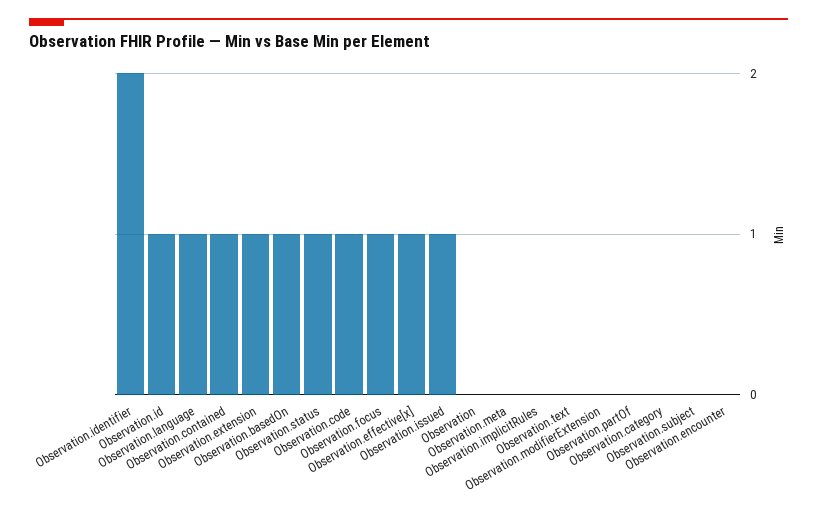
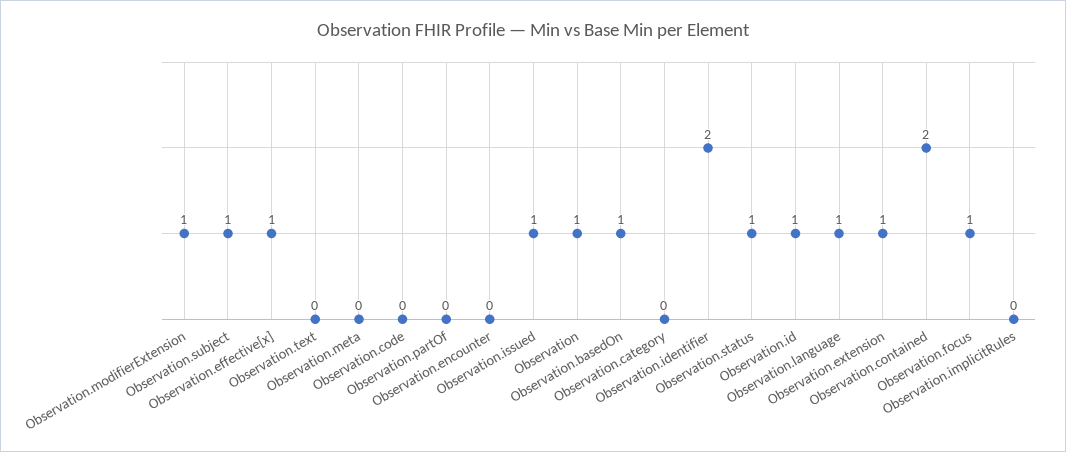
Observation.contained: 1 -> 2
Observation.code: 1 -> 0
Observation: 0 -> 1
Observation.modifierExtension: 0 -> 1
Observation.subject: 0 -> 1

